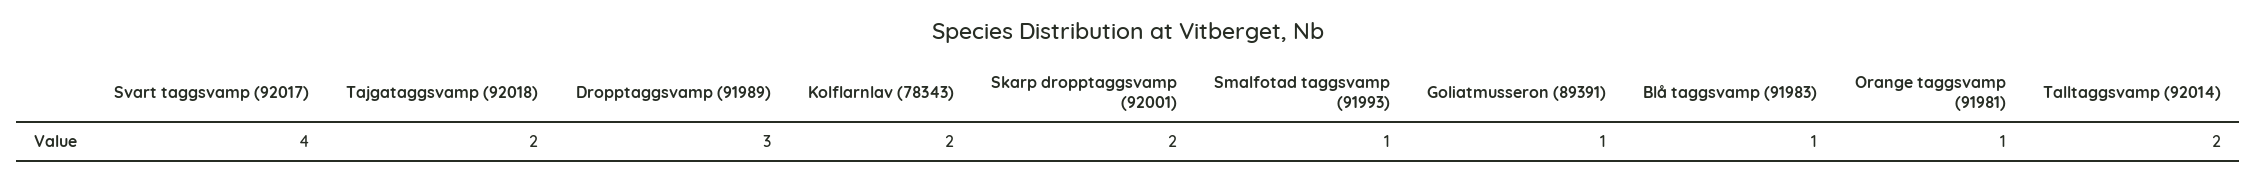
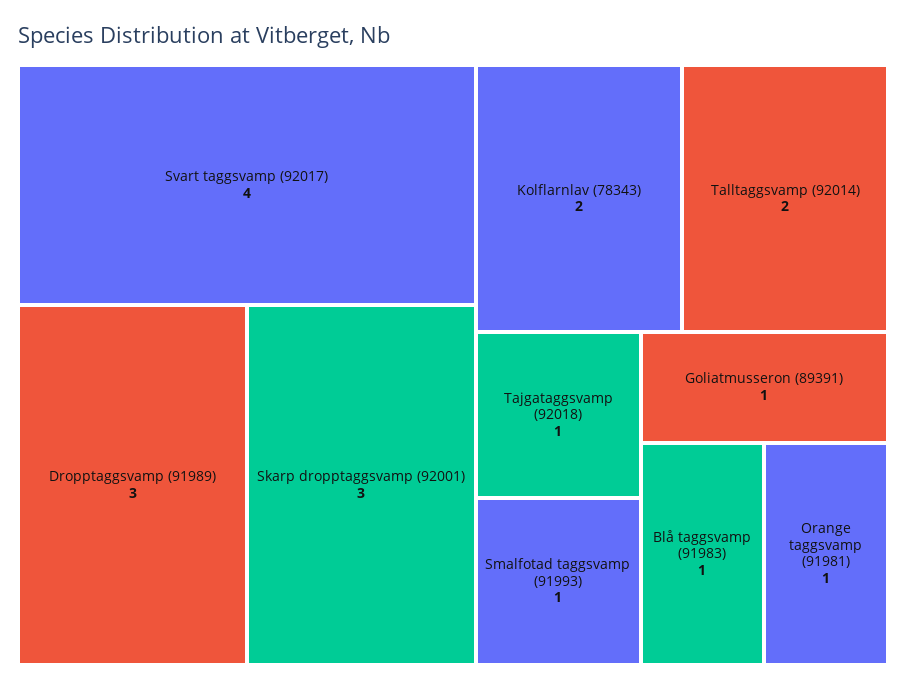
Tajgataggsvamp (92018): 2 -> 1
Skarp dropptaggsvamp (92001): 2 -> 3

